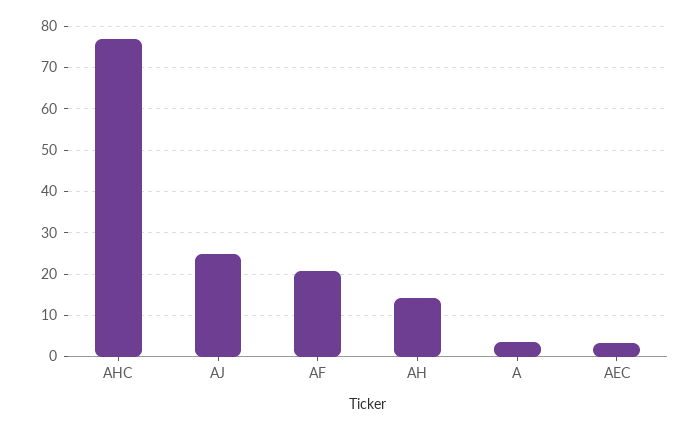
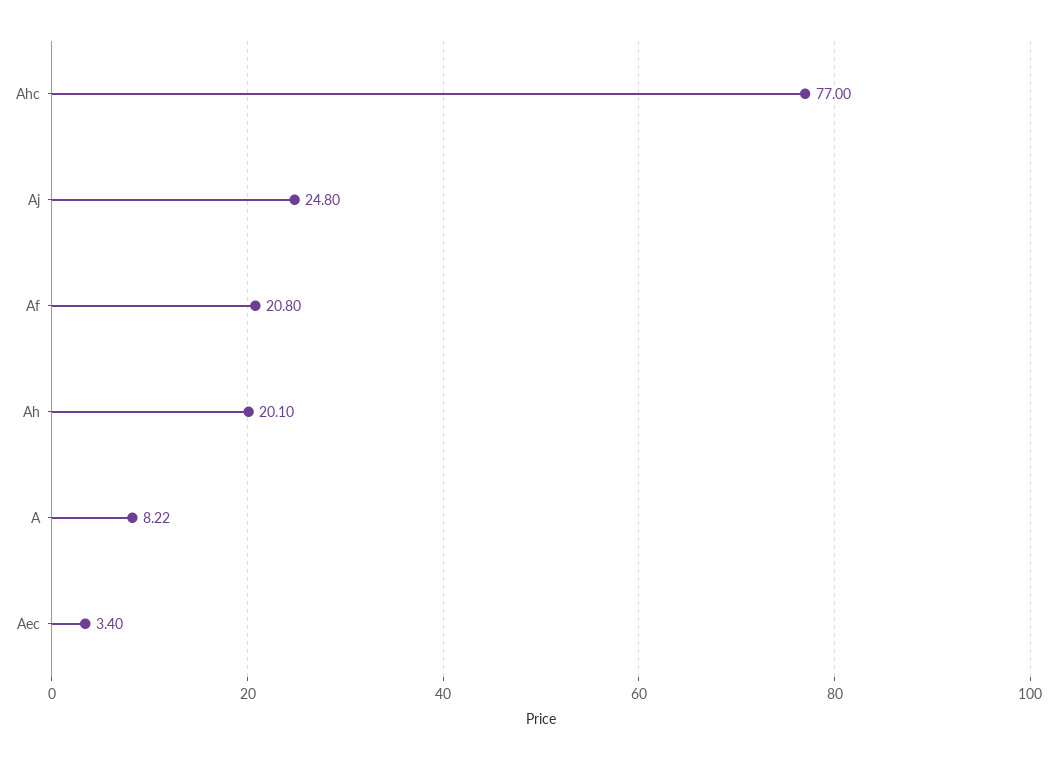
AH: 14 -> 20.1
A: 4 -> 8.22

